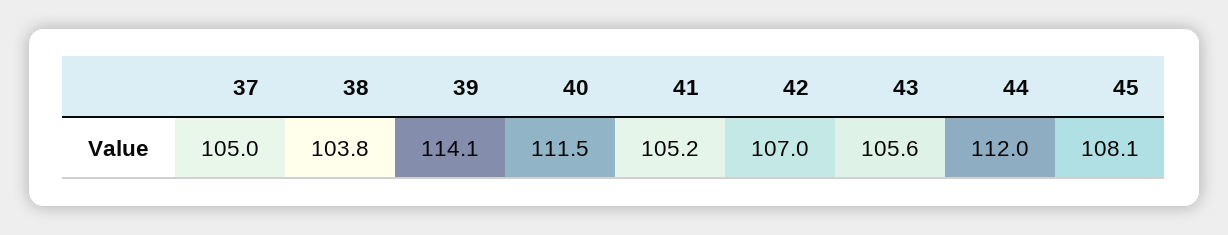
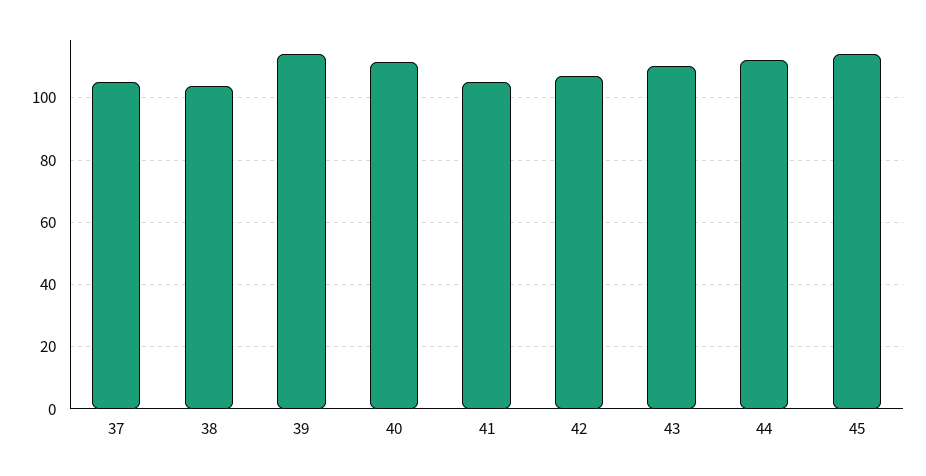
43: 105.6 -> 110
45: 108.1 -> 114

